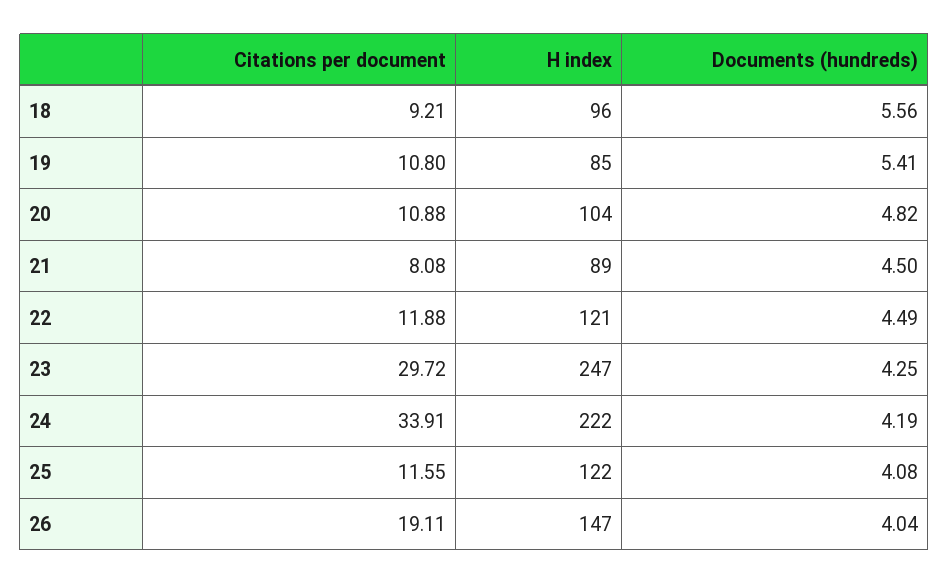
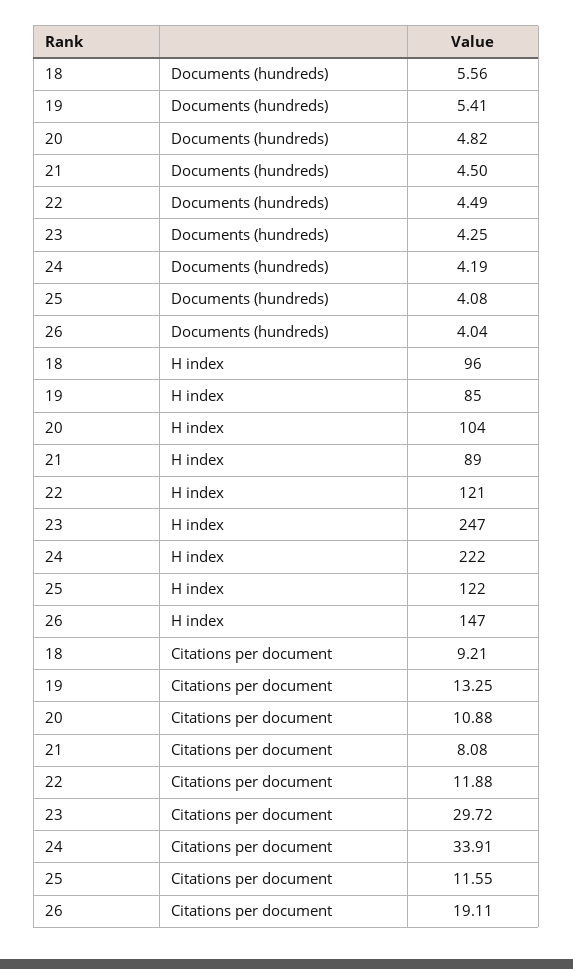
Citations per document, 19: 10.8 -> 13.25

